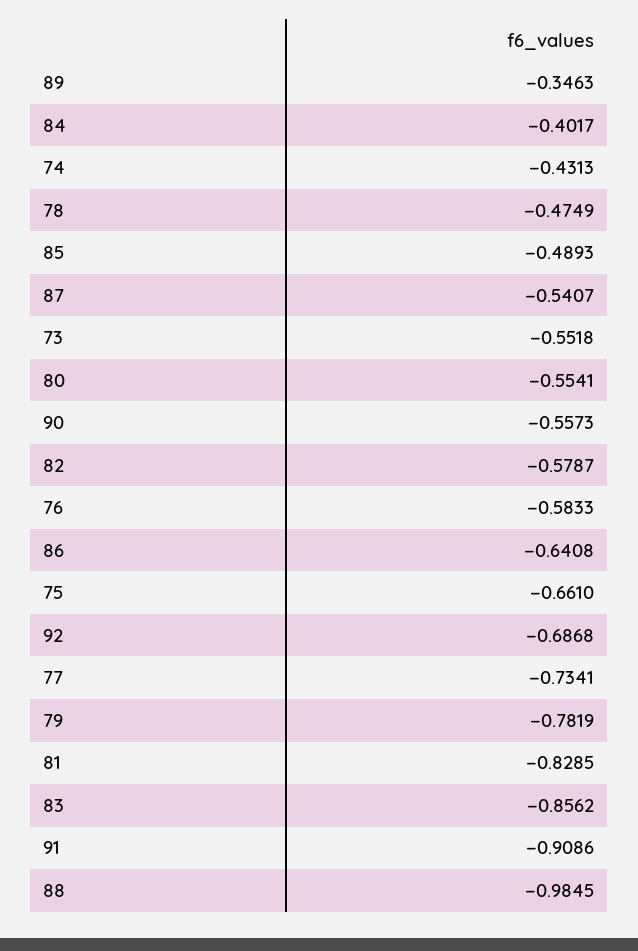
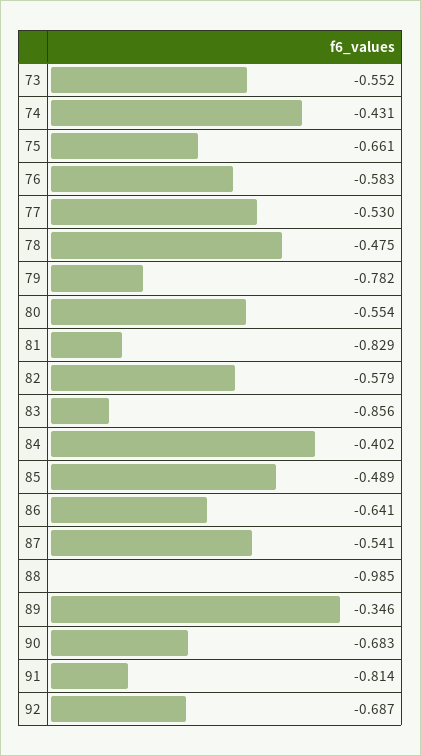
90: -0.5573 -> -0.683
77: -0.7341 -> -0.53
91: -0.9086 -> -0.814

